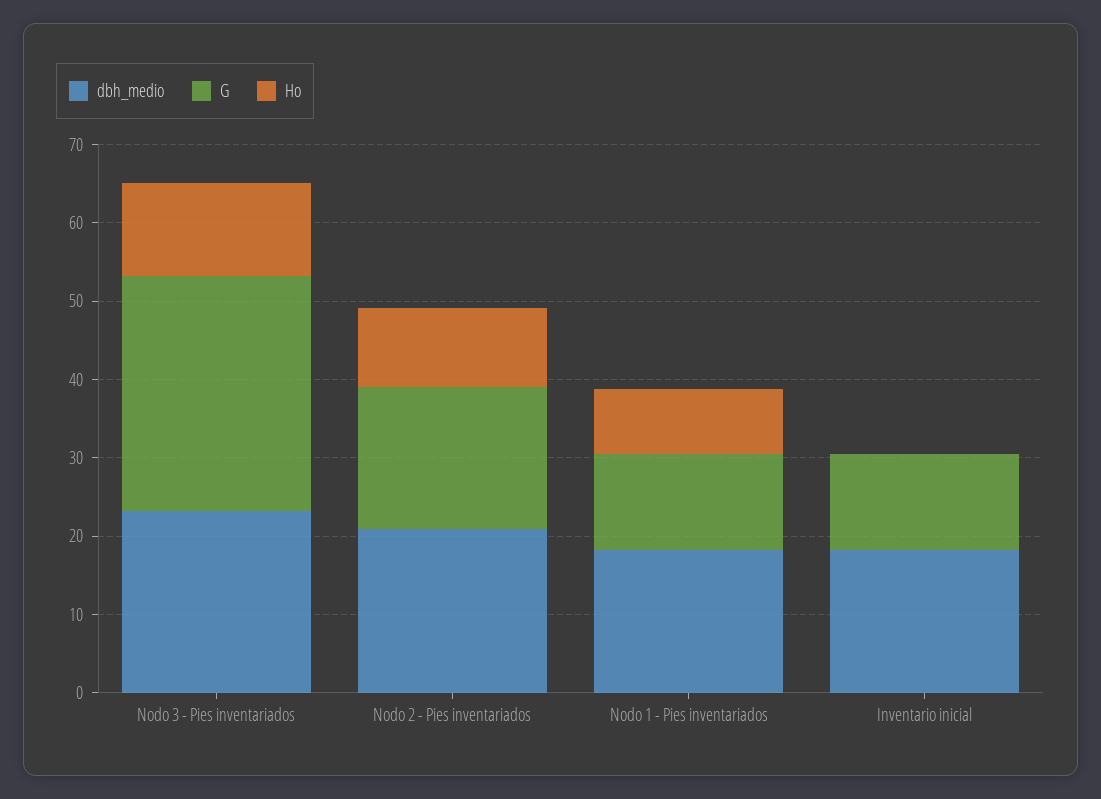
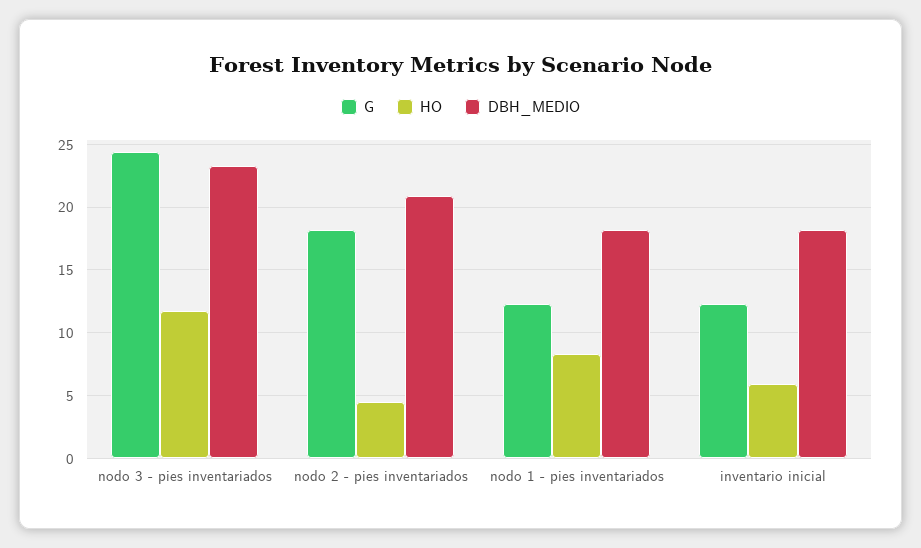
G, Nodo 3 - Pies inventariados: 30 -> 24.5
Ho, Nodo 2 - Pies inventariados: 10 -> 4.5
Ho, Inventario inicial: 0 -> 6

